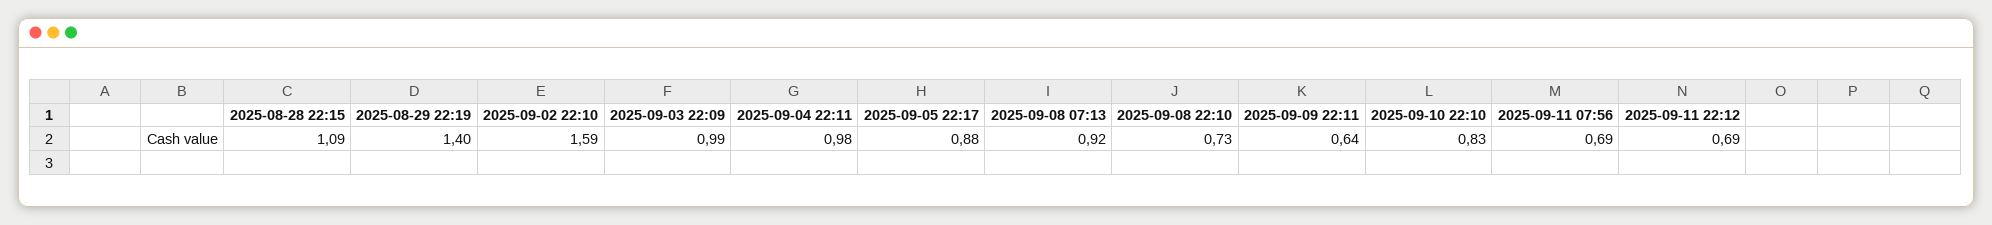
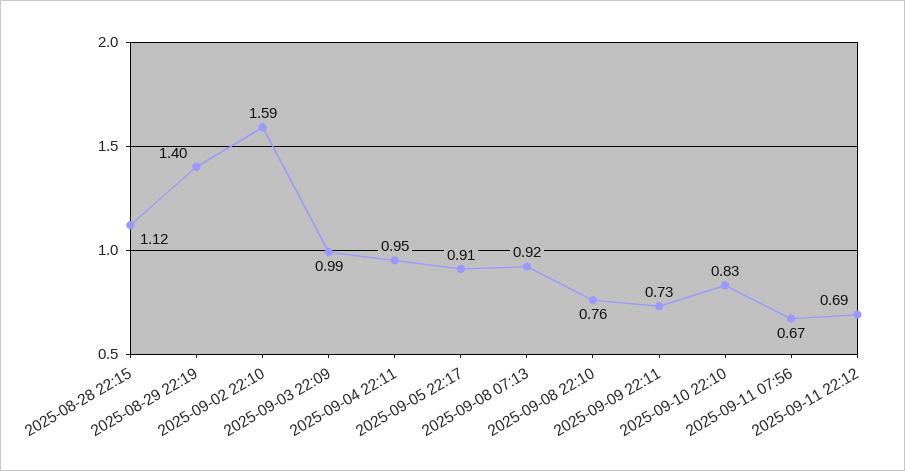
2025-08-28 22:15: 1.09 -> 1.12
2025-09-04 22:11: 0.98 -> 0.95
2025-09-05 22:17: 0.88 -> 0.91
2025-09-08 22:10: 0.73 -> 0.76
2025-09-09 22:11: 0.64 -> 0.73
2025-09-11 07:56: 0.69 -> 0.67

